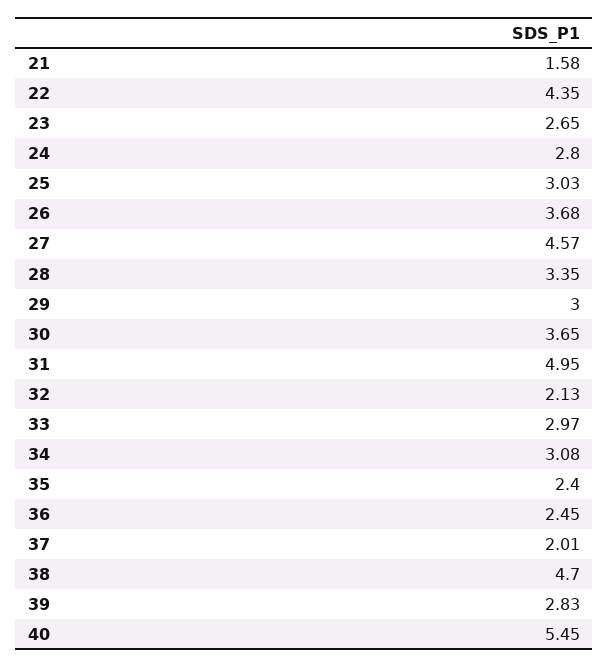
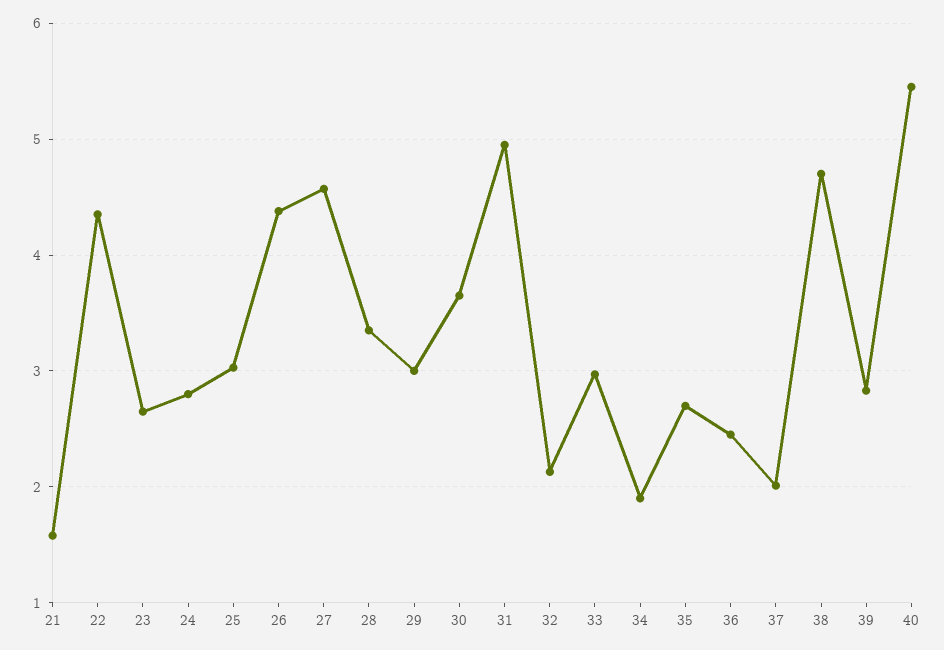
26: 3.68 -> 4.4
34: 3.08 -> 1.9
35: 2.4 -> 2.7

